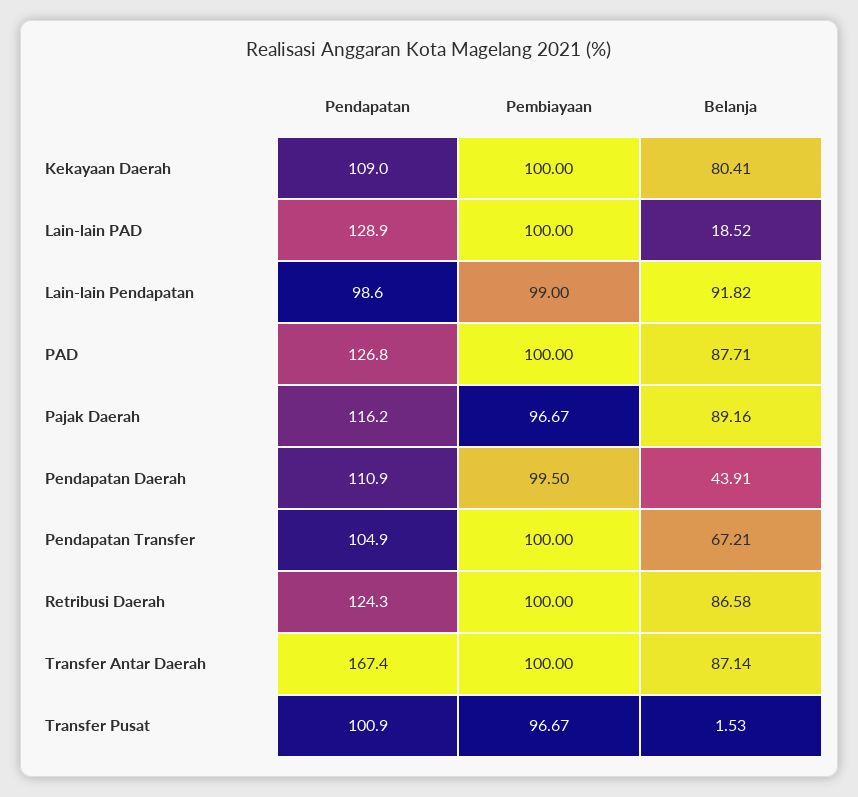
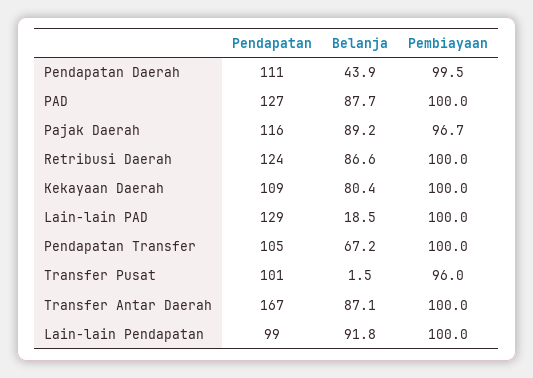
Pembiayaan, Lain-lain Pendapatan: 99 -> 100
Pembiayaan, Transfer Pusat: 96.67 -> 96

